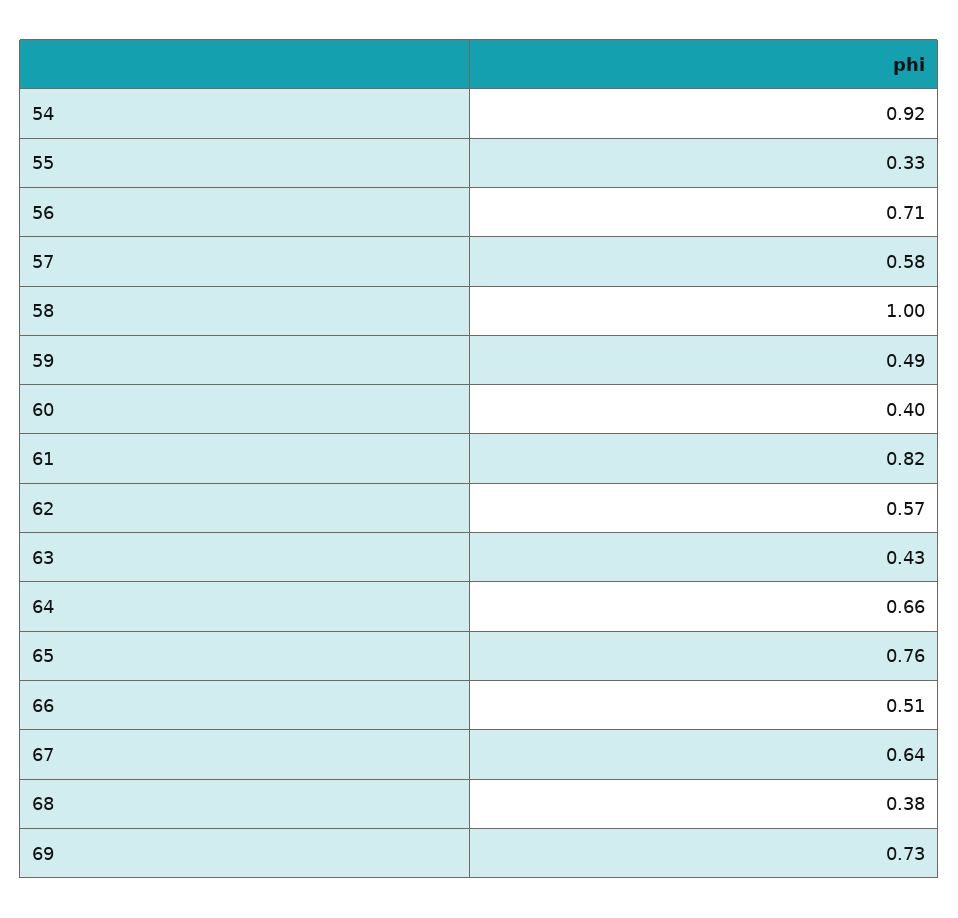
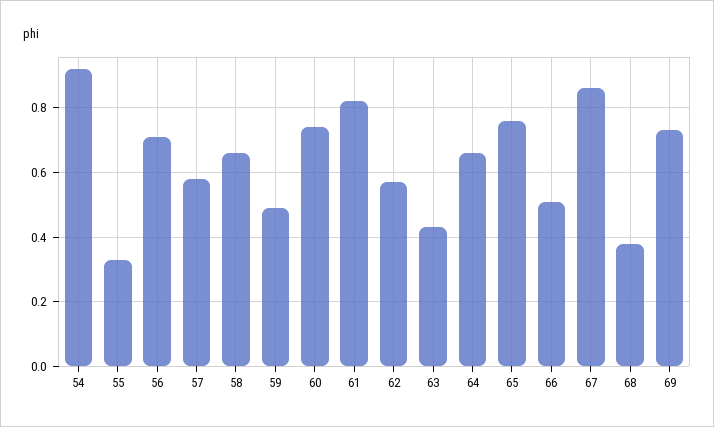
58: 1 -> 0.65
60: 0.4 -> 0.75
67: 0.64 -> 0.85

